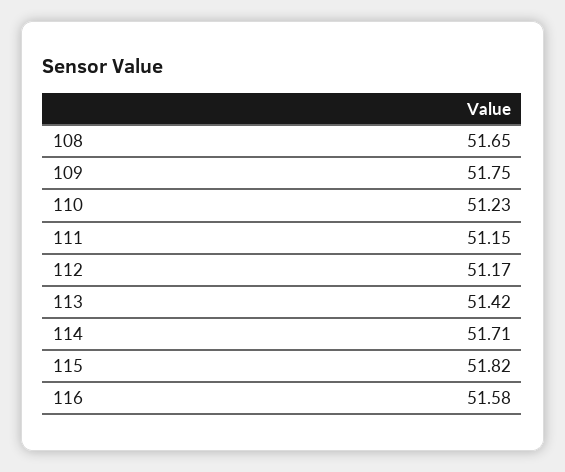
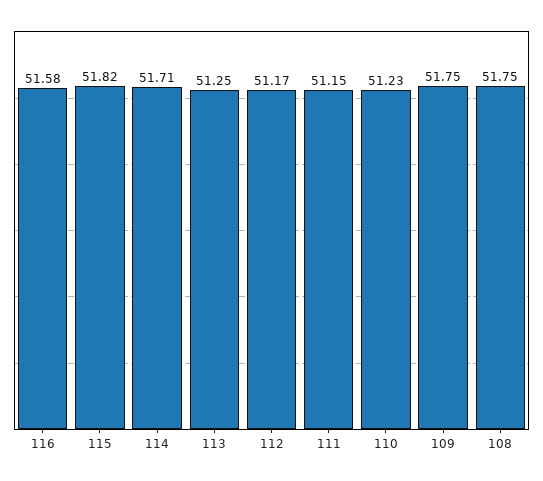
108: 51.65 -> 51.75
113: 51.42 -> 51.25

